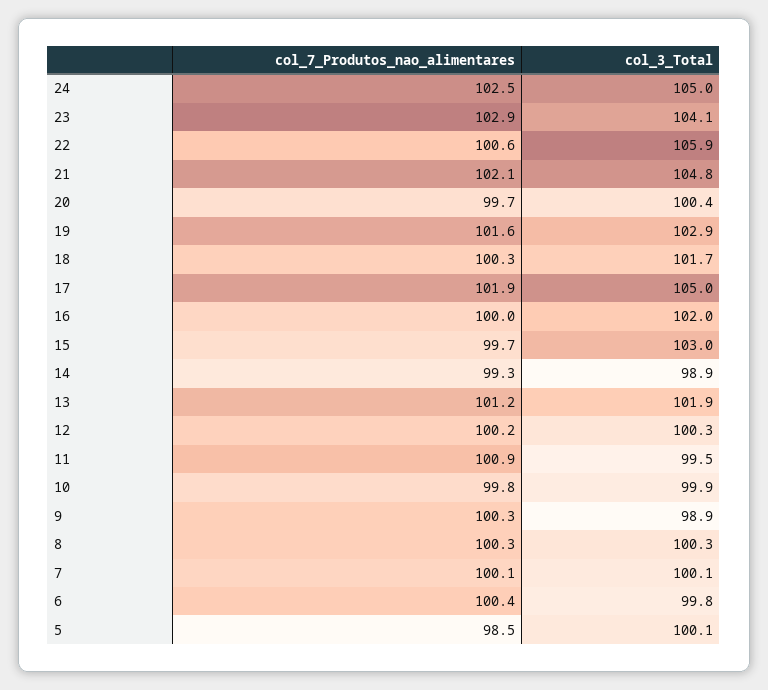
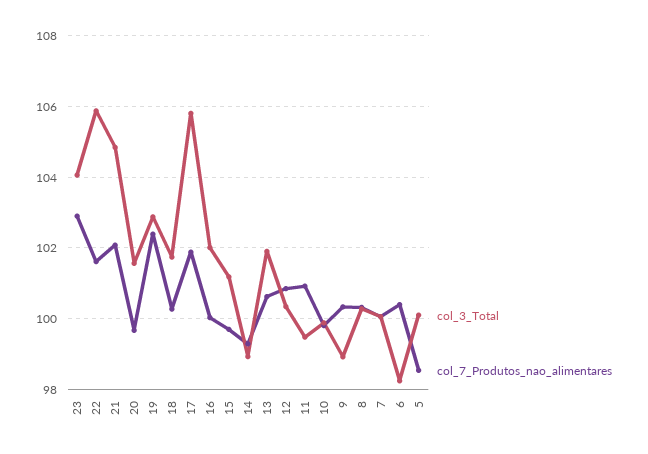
col_7_Produtos_nao_alimentares, 24: 102.5 -> none
col_3_Total, 24: 105 -> none
col_7_Produtos_nao_alimentares, 22: 100.6 -> 101.6
col_3_Total, 20: 100.4 -> 101.6
col_7_Produtos_nao_alimentares, 19: 101.6 -> 102.4
col_3_Total, 17: 105 -> 105.8
col_3_Total, 15: 103 -> 101.2
col_7_Produtos_nao_alimentares, 13: 101.2 -> 100.6
col_7_Produtos_nao_alimentares, 12: 100.2 -> 100.8
col_3_Total, 6: 99.8 -> 98.2

